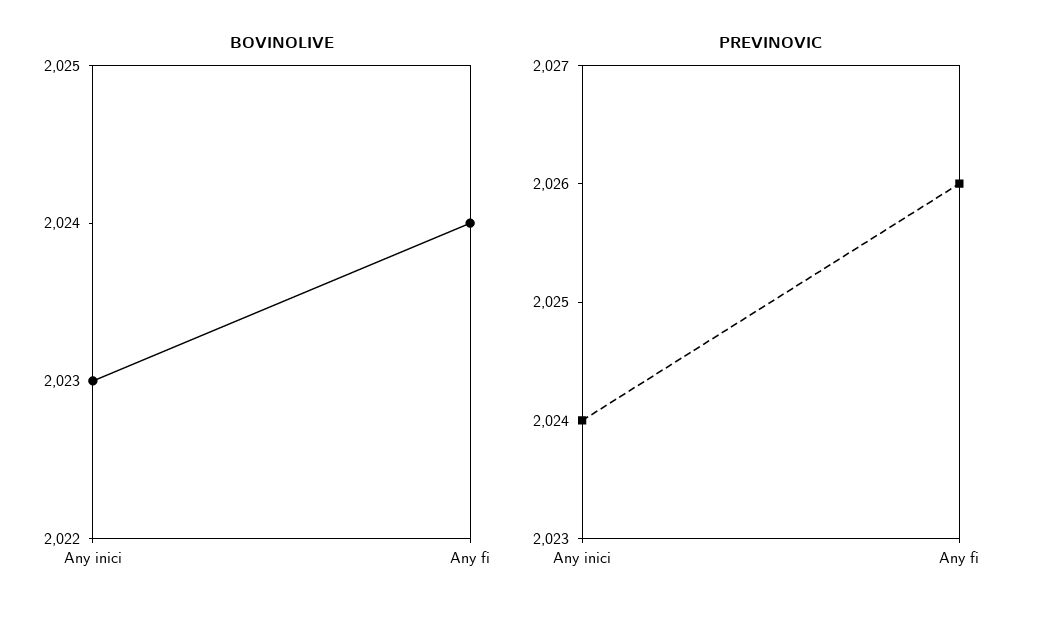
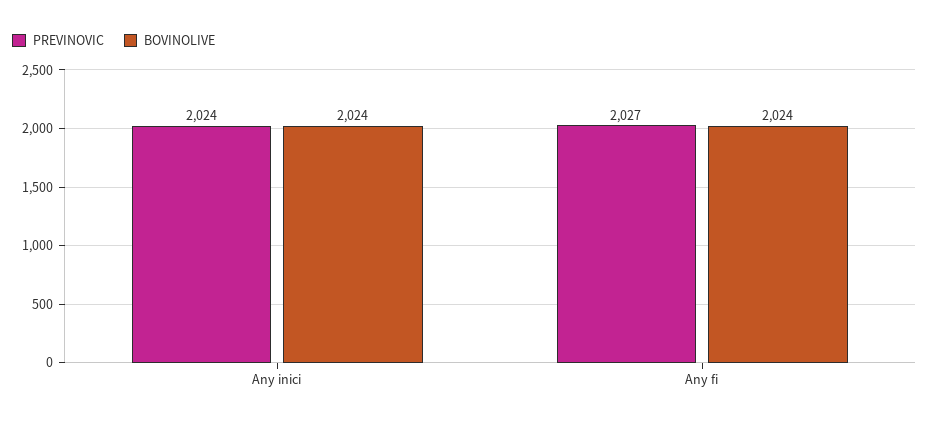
BOVINOLIVE, Any inici: 2023 -> 2024
PREVINOVIC, Any fi: 2026 -> 2027

